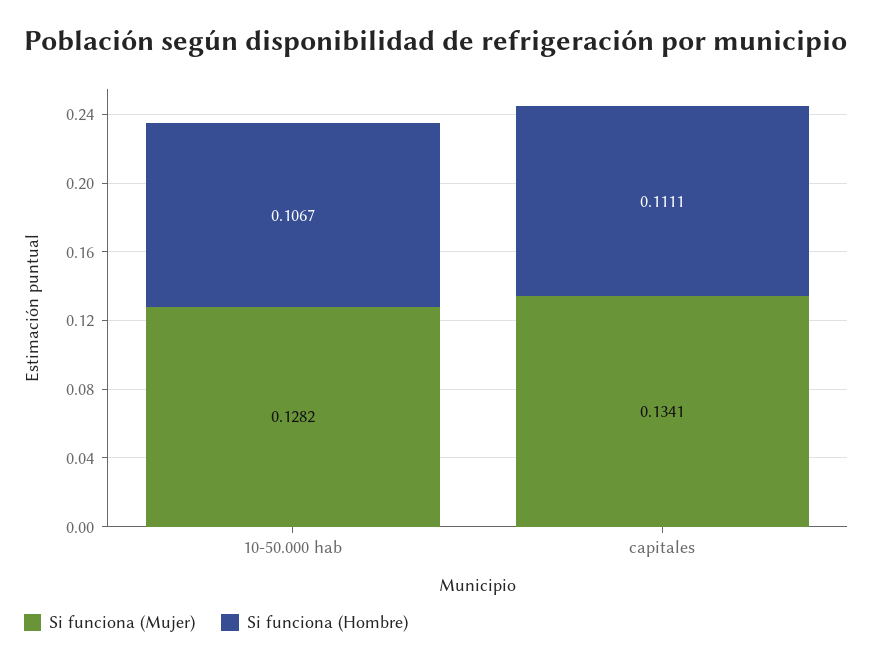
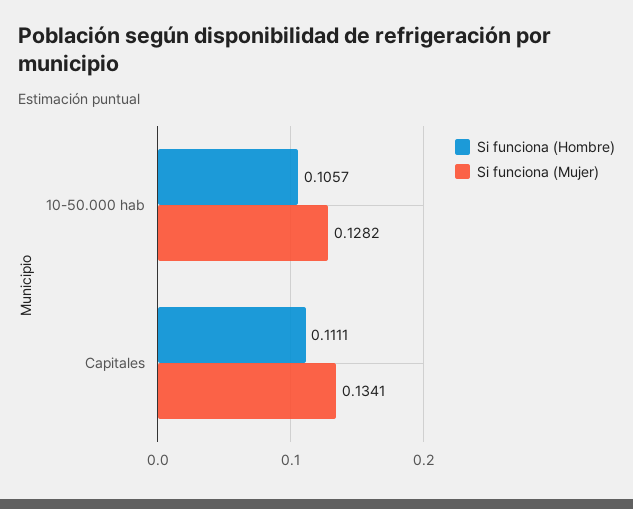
Si funciona (Hombre), 10-50.000 hab: 0.1067 -> 0.1057

